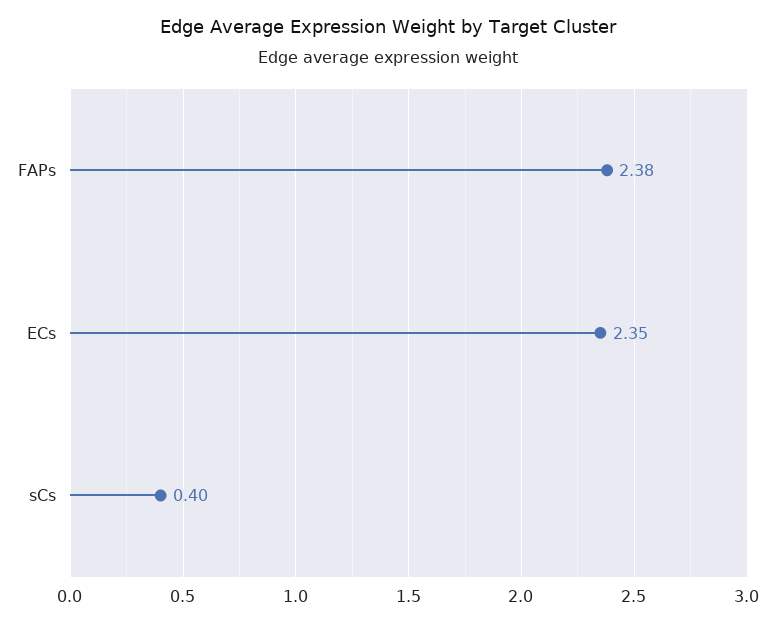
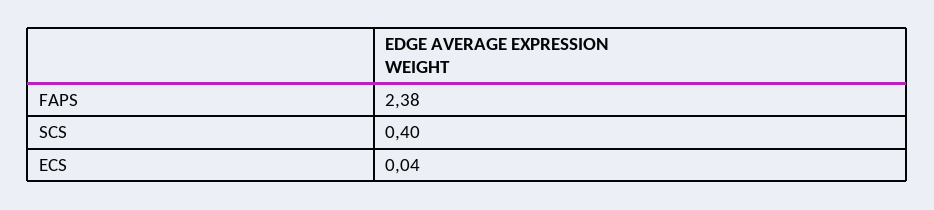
ECs: 2.35 -> 0.04

